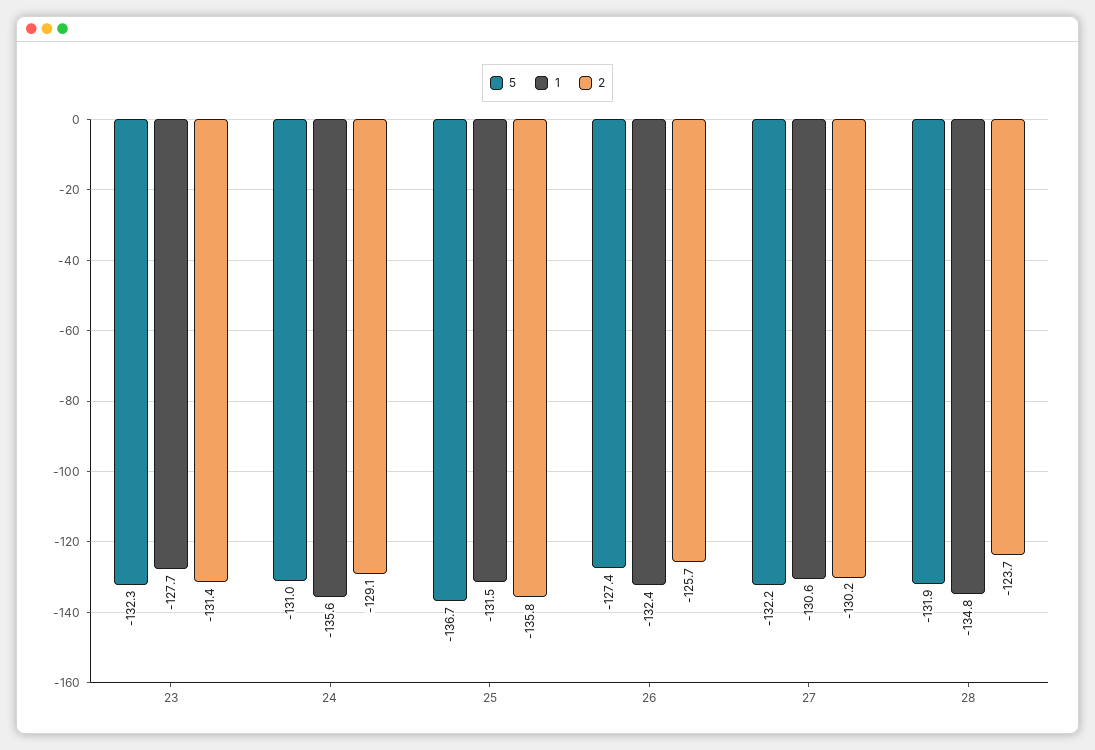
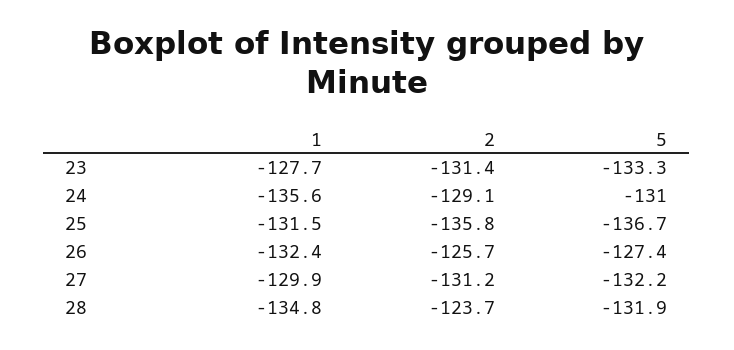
5, 23: -132.3 -> -133.3
1, 27: -130.6 -> -129.9
2, 27: -130.2 -> -131.2

